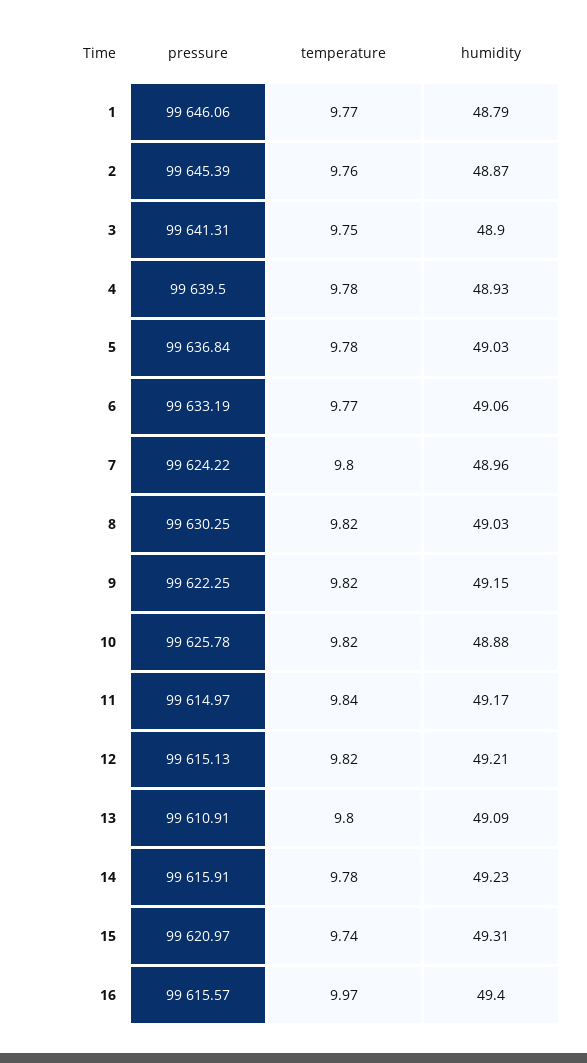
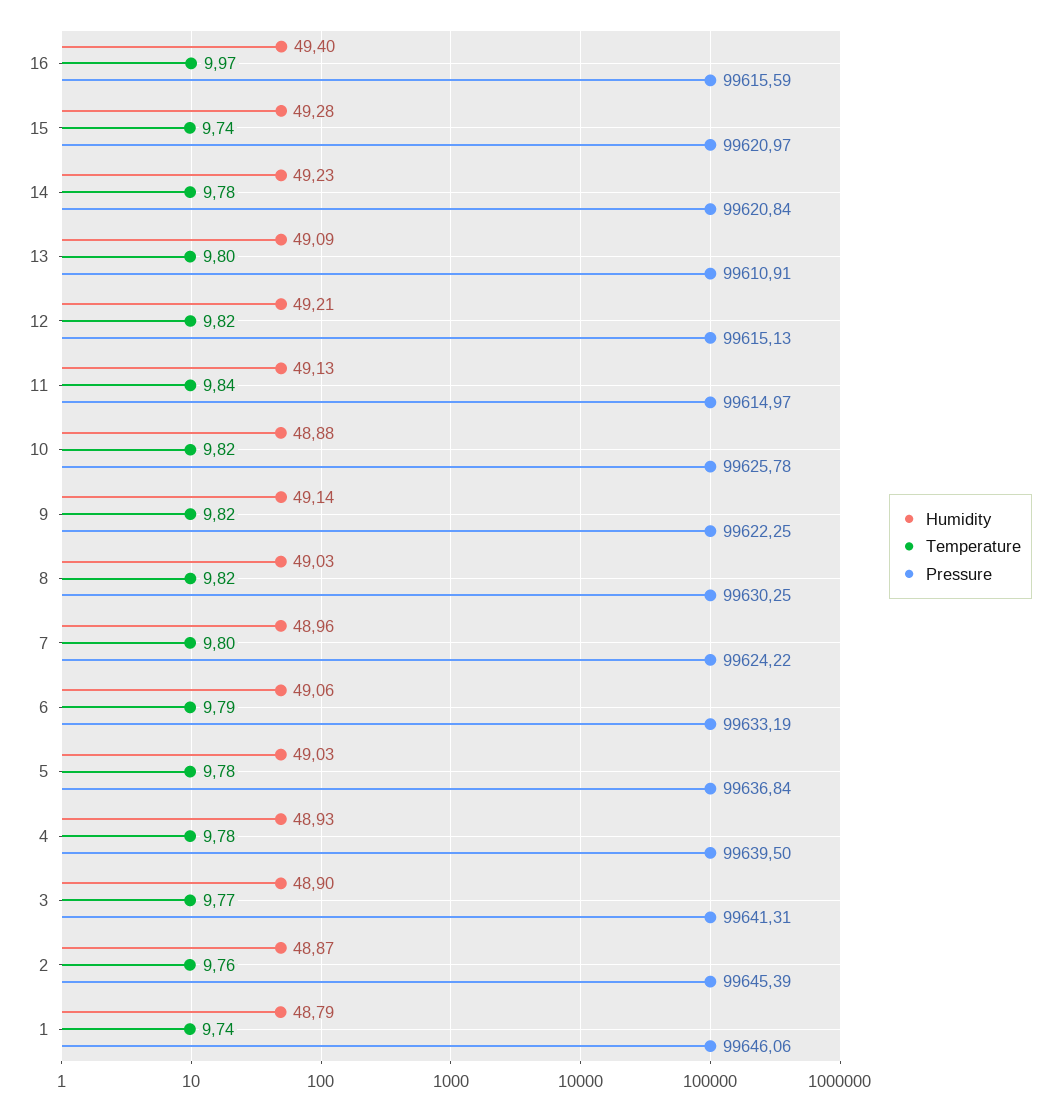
temperature, 1: 9.77 -> 9.74
temperature, 3: 9.75 -> 9.77
temperature, 6: 9.77 -> 9.79
humidity, 9: 49.15 -> 49.14
humidity, 11: 49.17 -> 49.13
pressure, 14: 99615.91 -> 99620.84
humidity, 15: 49.31 -> 49.28
pressure, 16: 99615.57 -> 99615.59

